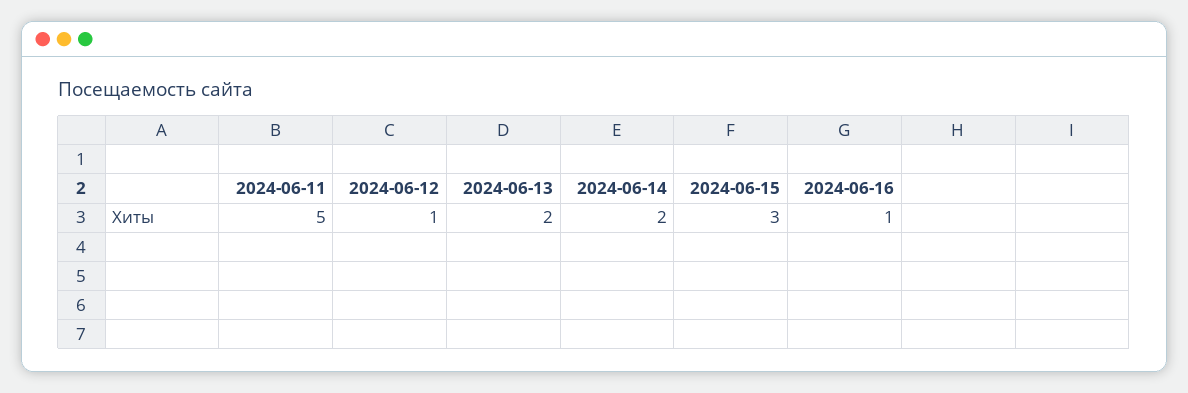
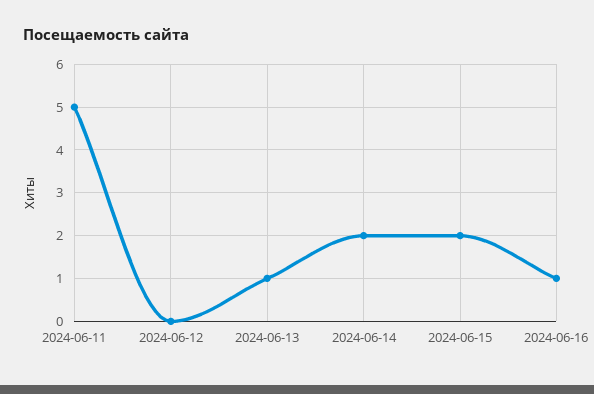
2024-06-12: 1 -> 0
2024-06-13: 2 -> 1
2024-06-15: 3 -> 2

